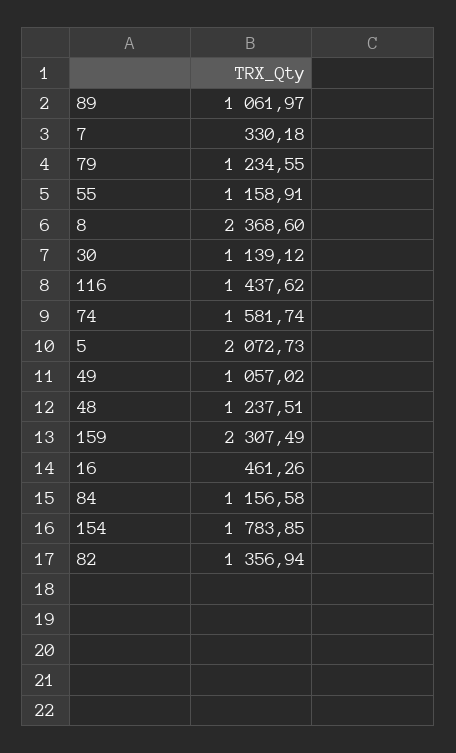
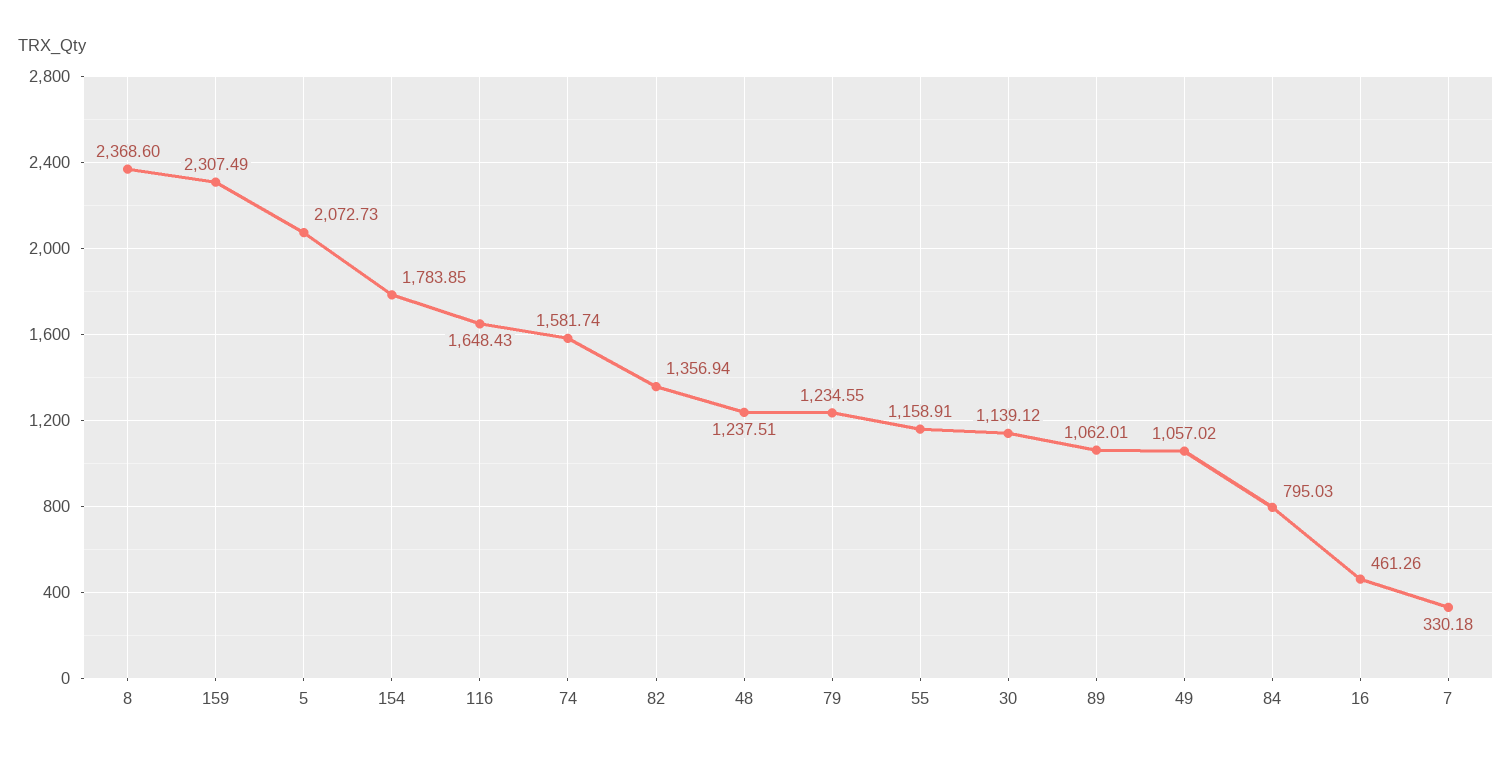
89: 1061.97 -> 1062.01
116: 1437.62 -> 1648.43
84: 1156.58 -> 795.03

